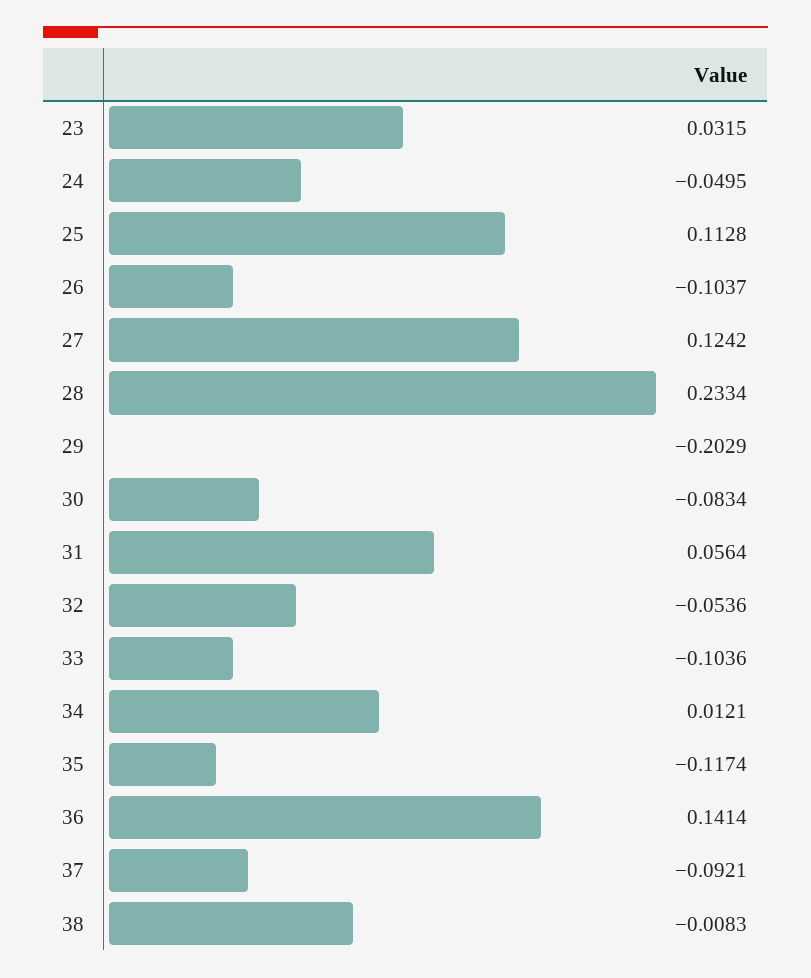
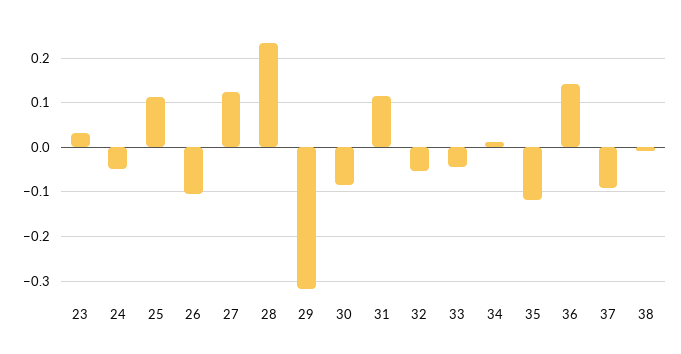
29: -0.2029 -> -0.32
31: 0.0564 -> 0.12
33: -0.1036 -> -0.04

